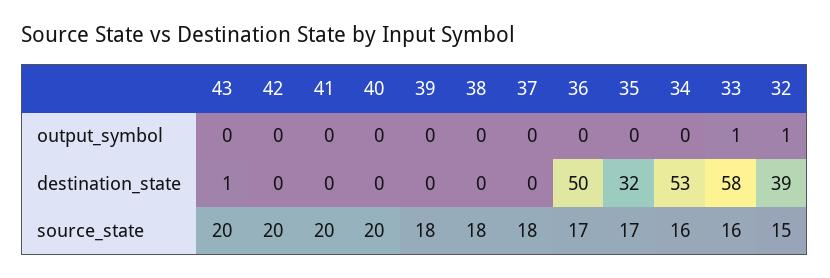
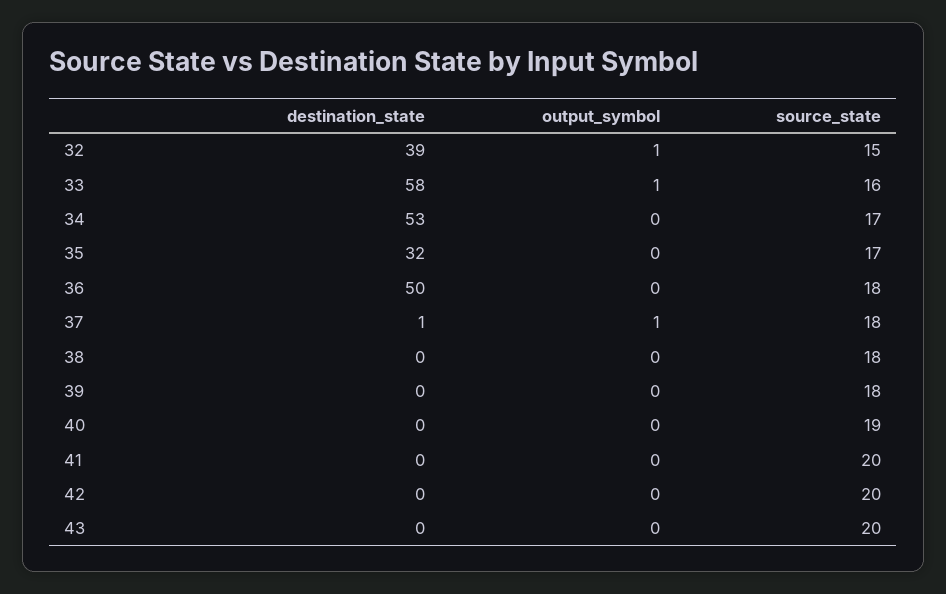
37, output_symbol: 0 -> 1
43, destination_state: 1 -> 0
37, destination_state: 0 -> 1
40, source_state: 20 -> 19
36, source_state: 17 -> 18
34, source_state: 16 -> 17

